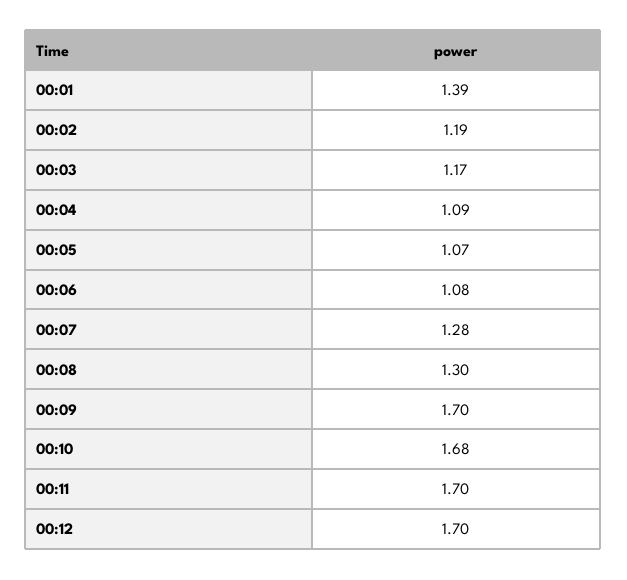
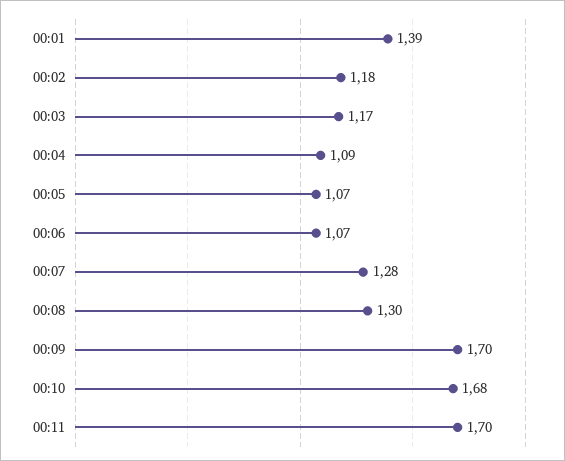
00:02: 1.19 -> 1.18
00:06: 1.08 -> 1.07
00:12: 1.7 -> none

